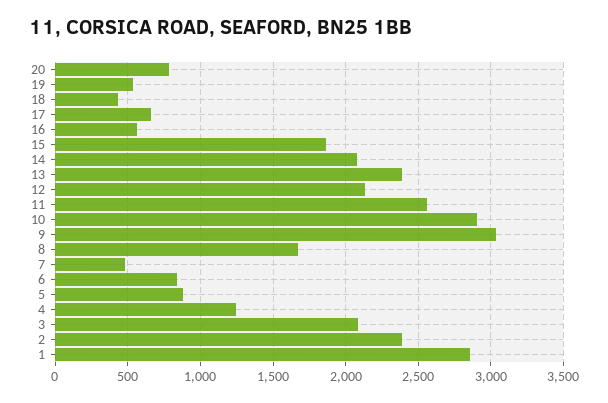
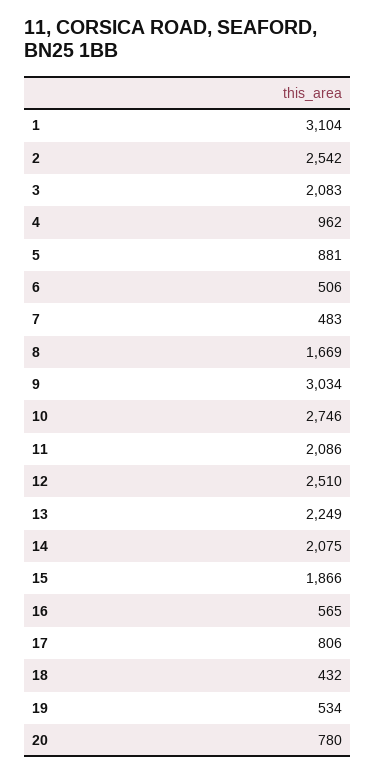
17: 650 -> 806
13: 2400 -> 2249
12: 2150 -> 2510
11: 2550 -> 2086
10: 2900 -> 2746
6: 850 -> 506
4: 1250 -> 962
2: 2400 -> 2542
1: 2850 -> 3104

